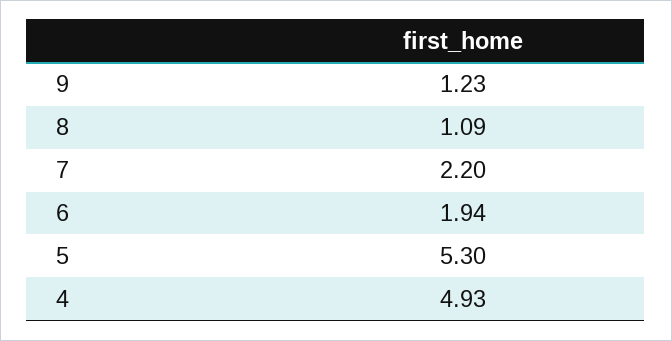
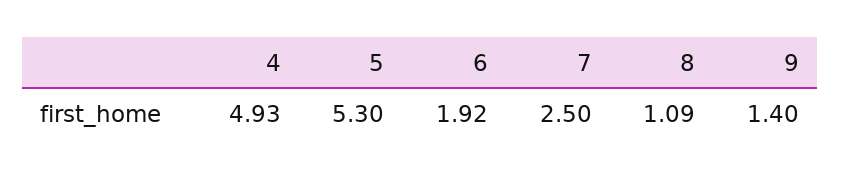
9: 1.23 -> 1.4
7: 2.2 -> 2.5
6: 1.94 -> 1.92

